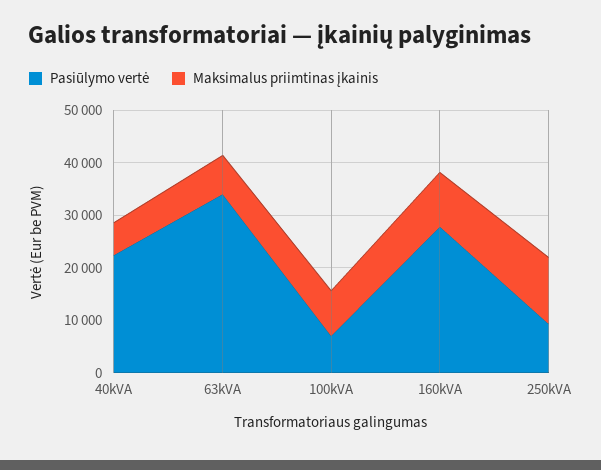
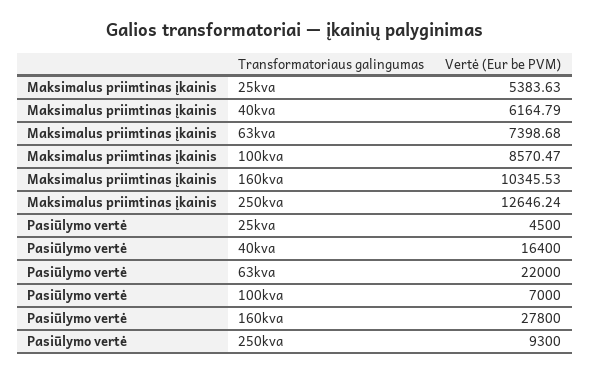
Pasiūlymo vertė, 40kVA: 22000 -> 16400
Pasiūlymo vertė, 63kVA: 34000 -> 22000
Maksimalus priimtinas įkainis, 25kva: none -> 5383.63
Pasiūlymo vertė, 25kva: none -> 4500

